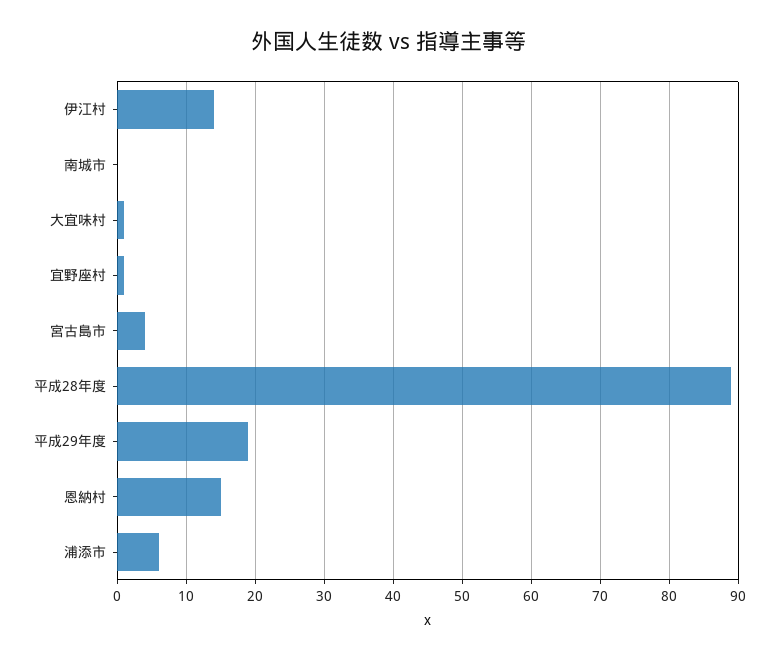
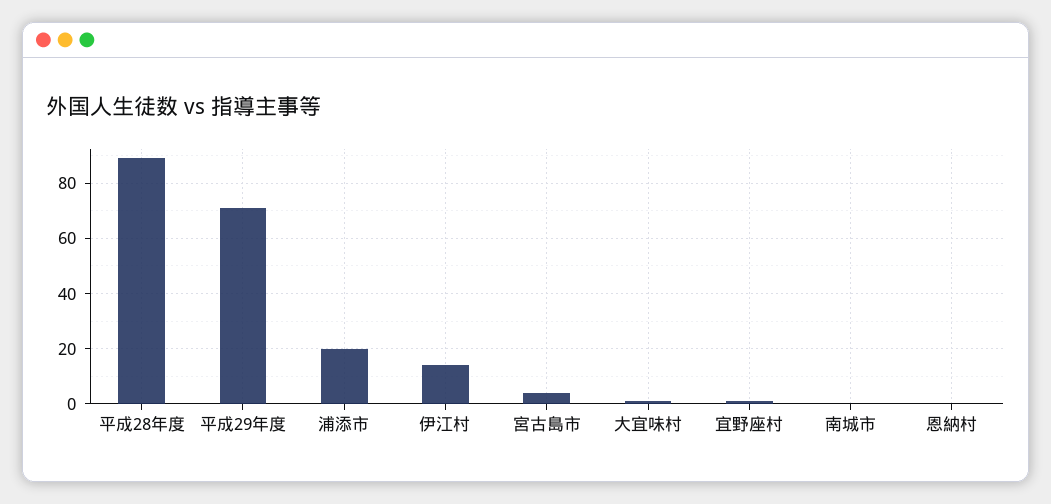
平成29年度: 19 -> 70
恩納村: 15 -> 0
浦添市: 6 -> 20

